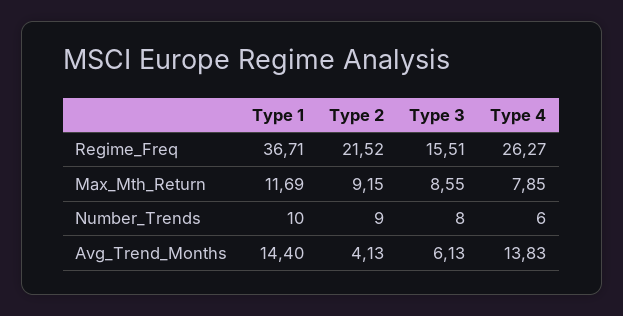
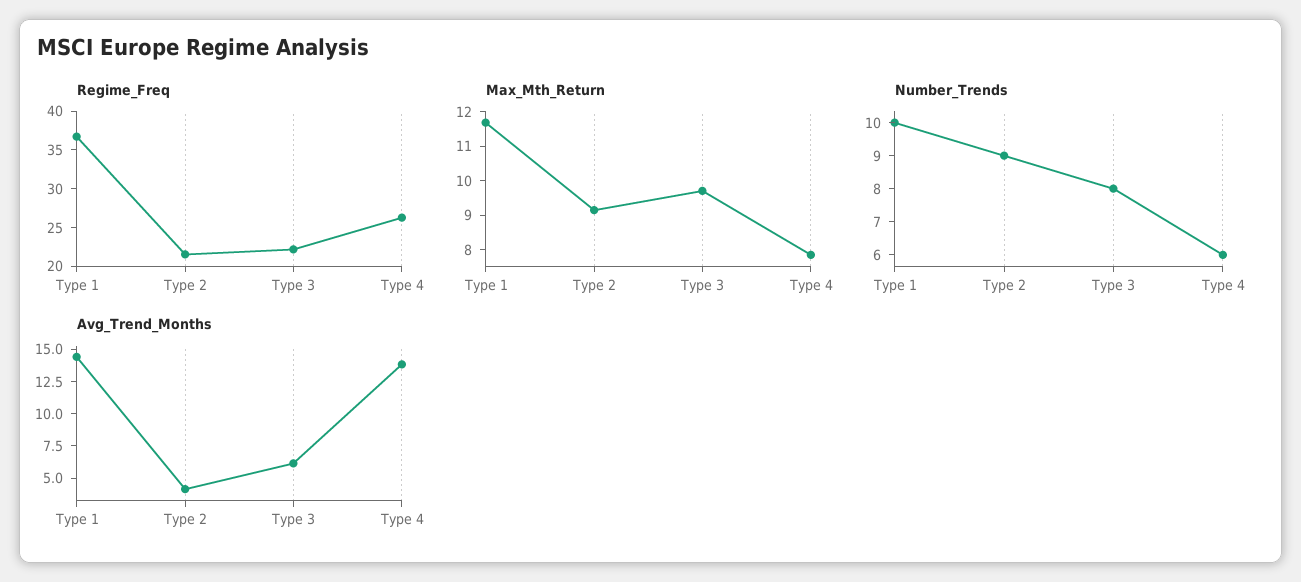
Regime_Freq, Type 3: 15.51 -> 22.5
Max_Mth_Return, Type 3: 8.55 -> 9.75

